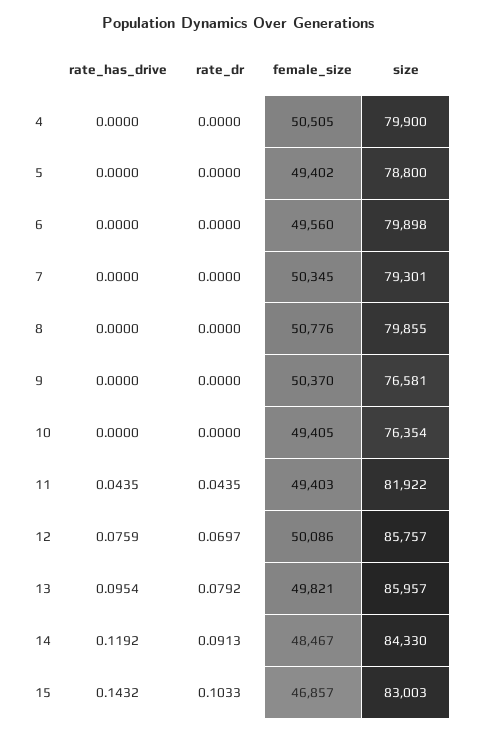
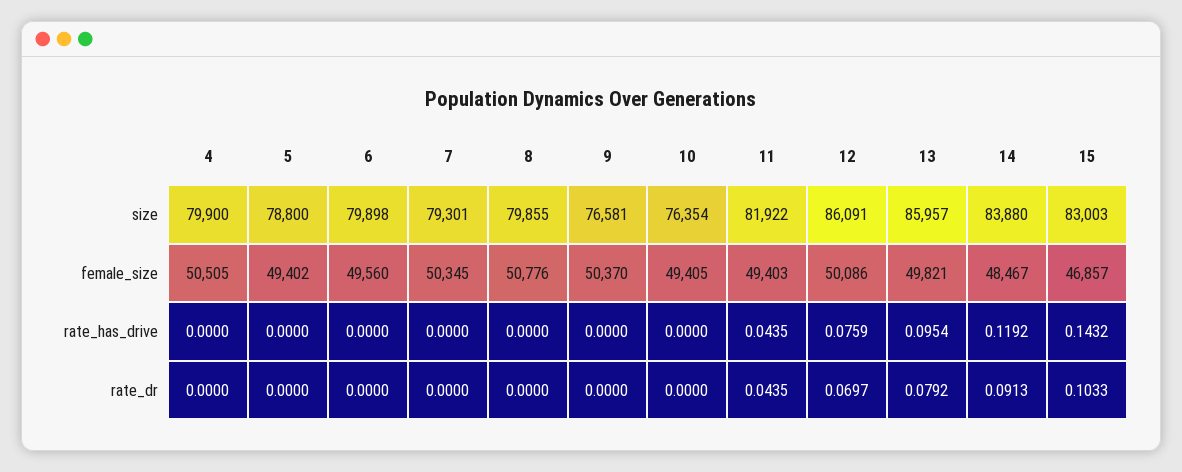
size, 12: 85757 -> 86091
size, 14: 84330 -> 83880

